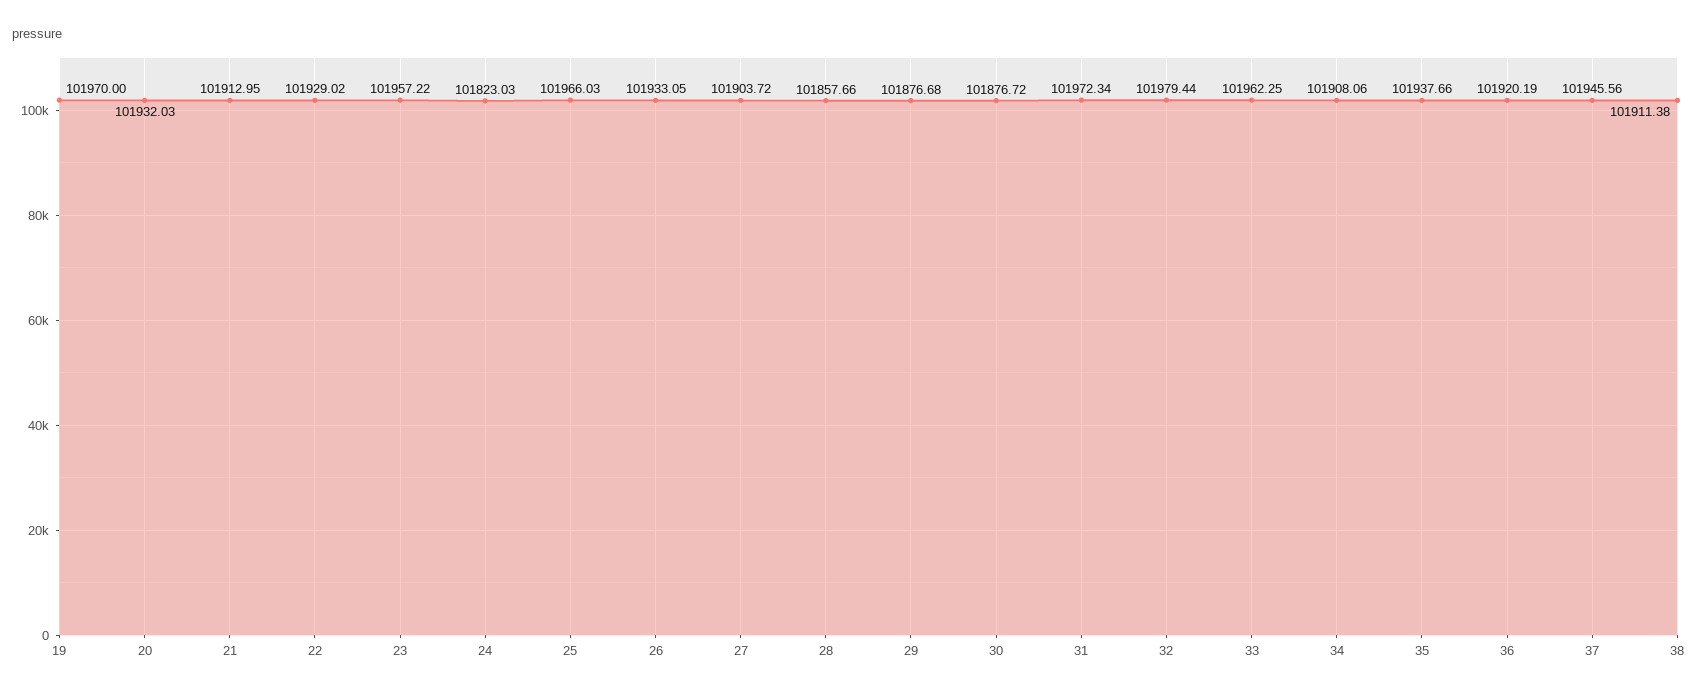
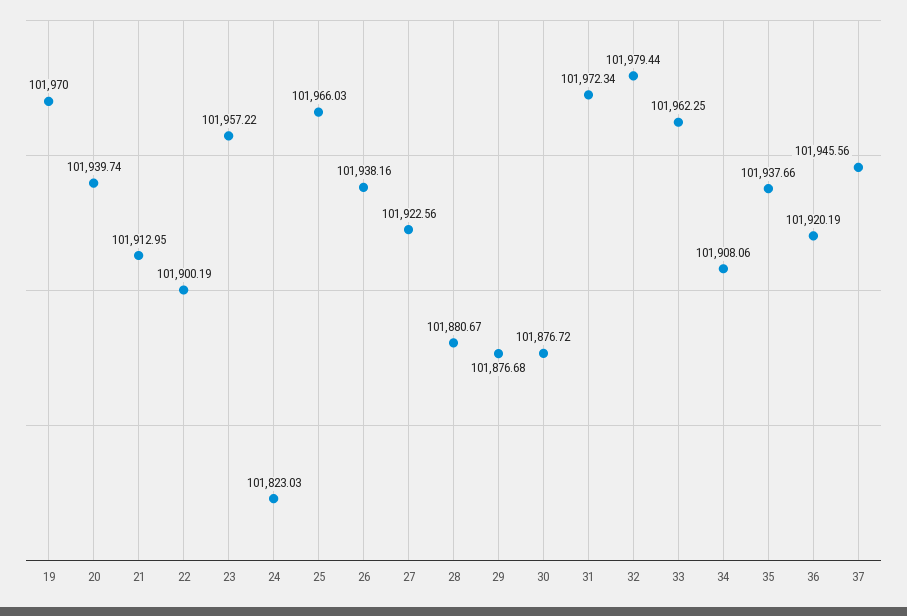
20: 101932.03 -> 101939.74
22: 101929.02 -> 101900.19
26: 101933.05 -> 101938.16
27: 101903.72 -> 101922.56
28: 101857.66 -> 101880.67
38: 101911.38 -> none

